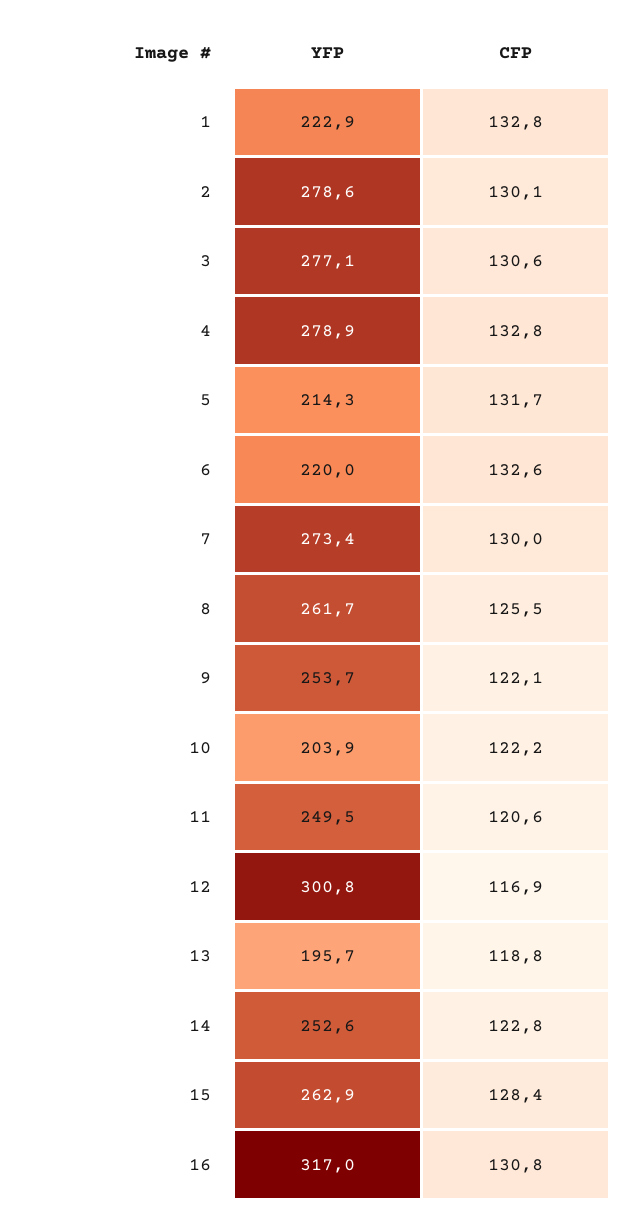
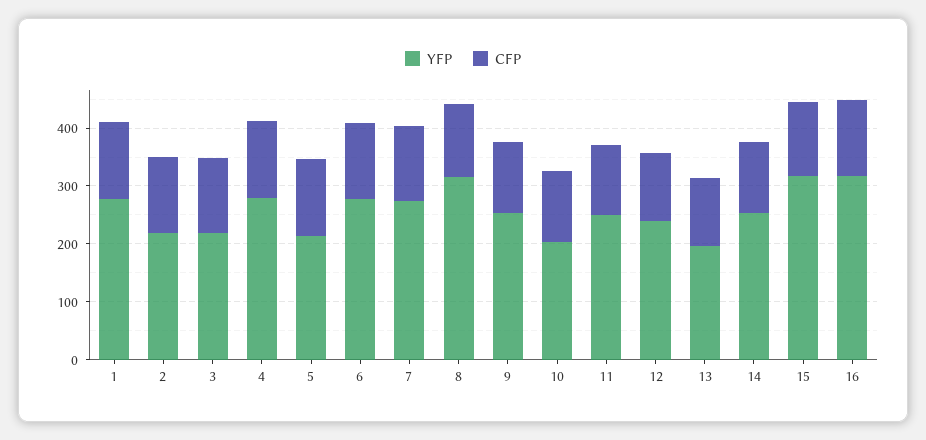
YFP, 1: 222.9 -> 280
YFP, 2: 278.6 -> 220
YFP, 3: 277.1 -> 220
YFP, 6: 220 -> 280
YFP, 8: 261.7 -> 320
YFP, 12: 300.8 -> 240
YFP, 15: 262.9 -> 320

